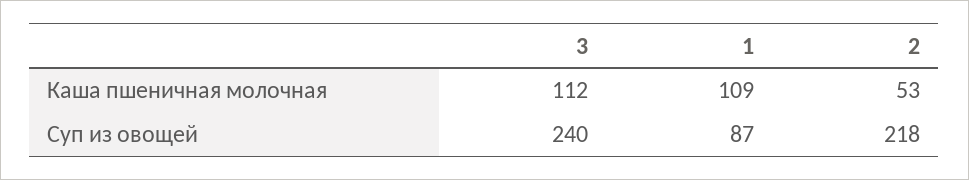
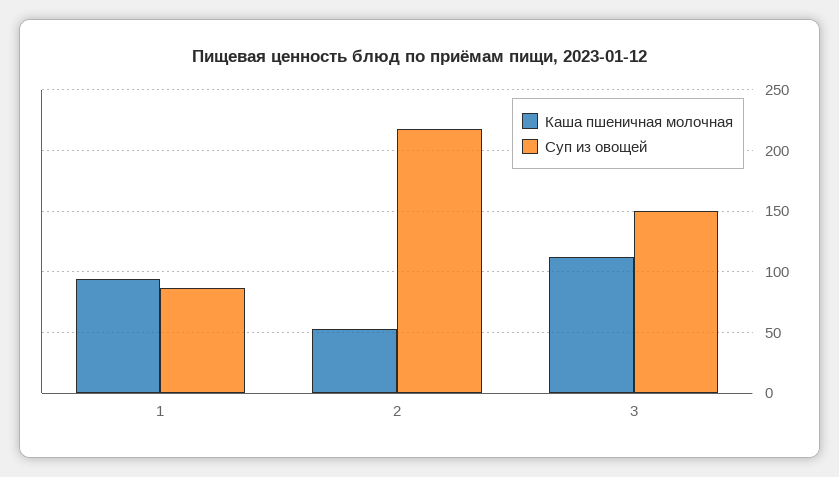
Каша пшеничная молочная, 1: 109 -> 95
Суп из овощей, 3: 240 -> 150

